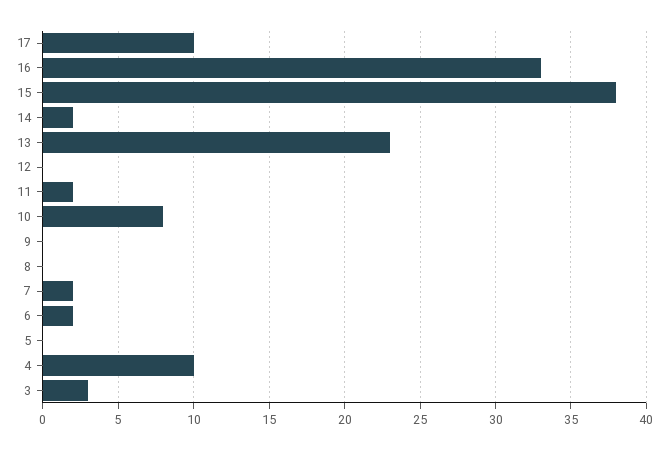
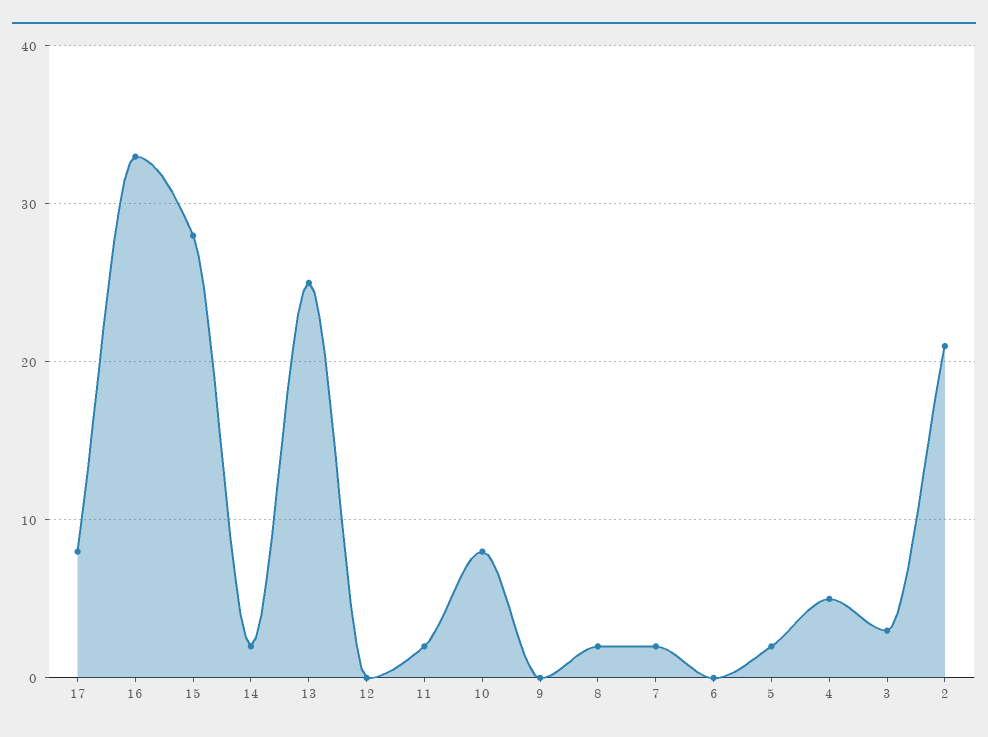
17: 10 -> 8
15: 38 -> 28
13: 23 -> 25
8: 0 -> 2
6: 2 -> 0
5: 0 -> 2
4: 10 -> 5
2: none -> 21

